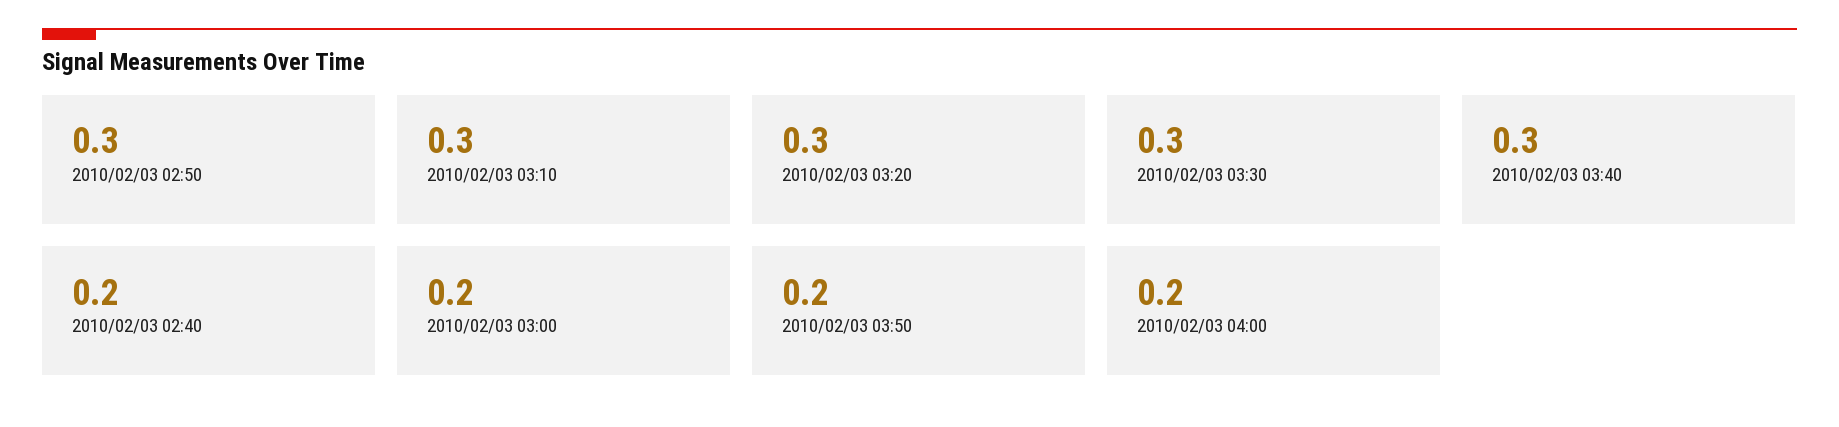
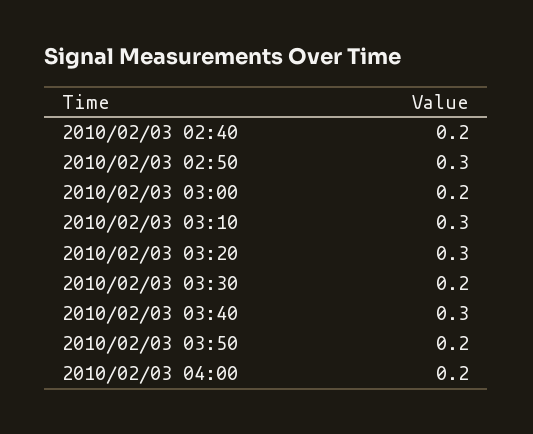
2010/02/03 03:30: 0.3 -> 0.2

